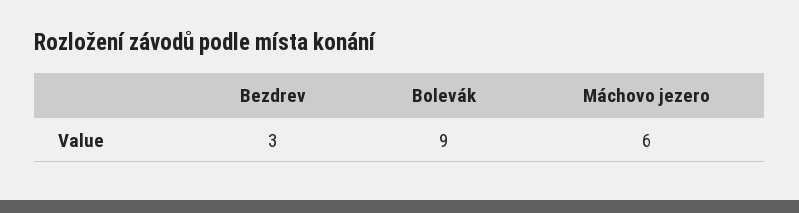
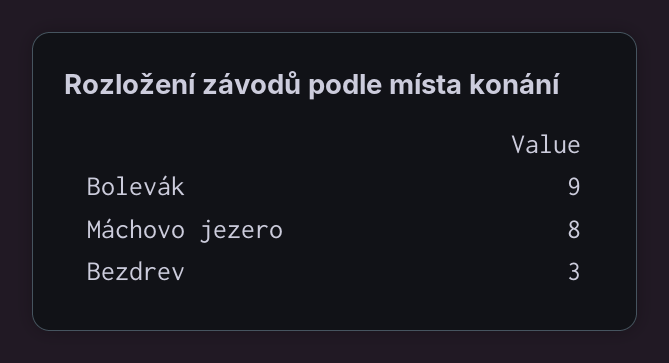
Máchovo jezero: 6 -> 8

